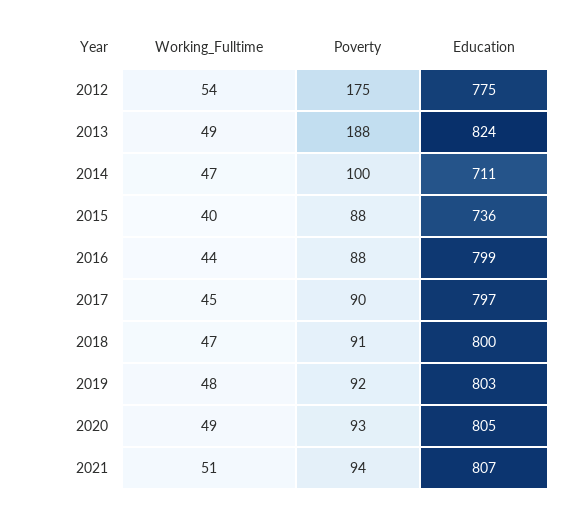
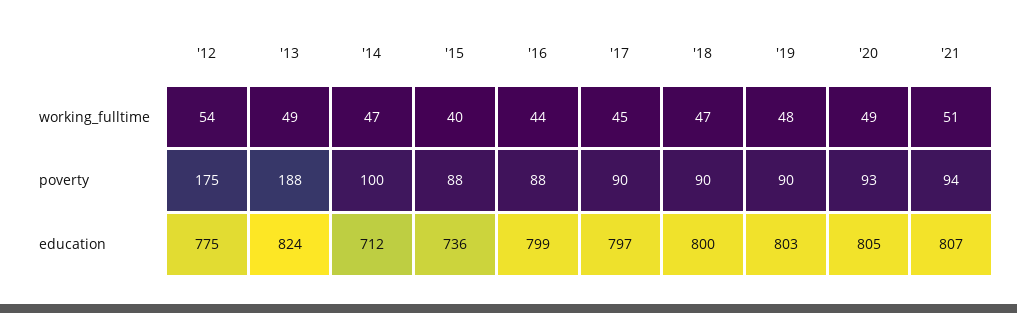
Education, 2014: 711 -> 712
Poverty, 2018: 91 -> 90
Poverty, 2019: 92 -> 90

